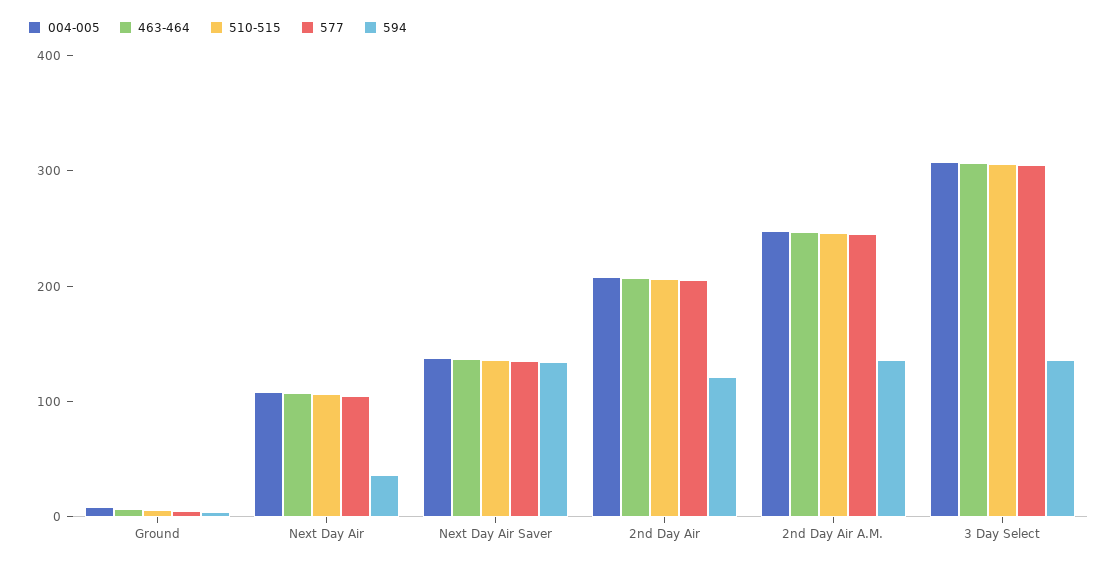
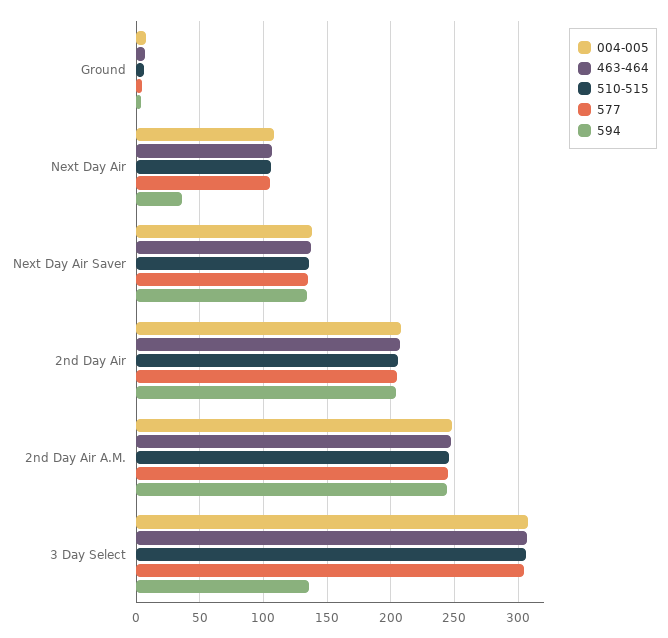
594, 2nd Day Air: 120 -> 205
594, 2nd Day Air A.M.: 140 -> 245

